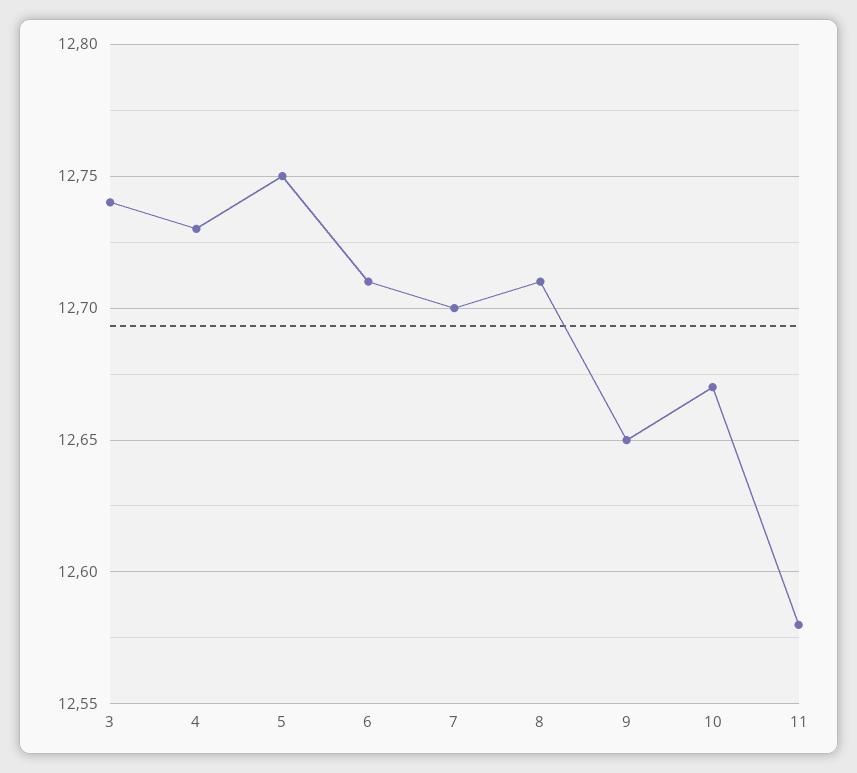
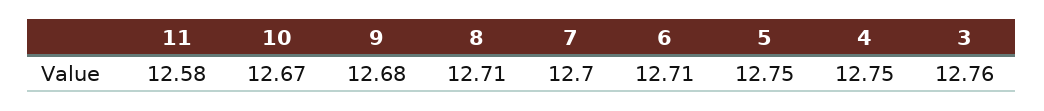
3: 12.74 -> 12.76
4: 12.73 -> 12.75
9: 12.65 -> 12.68

